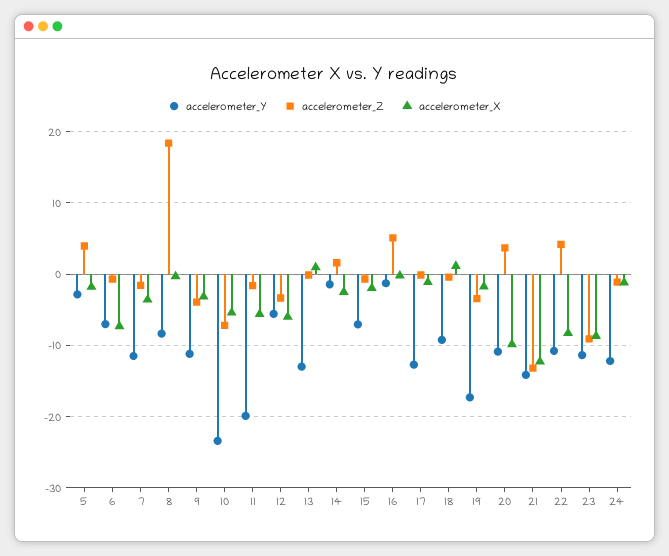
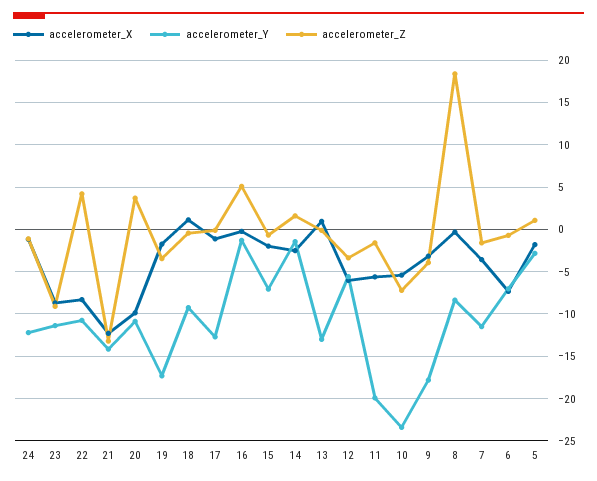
accelerometer_Z, 5: 4 -> 1
accelerometer_Y, 9: -11 -> -18

